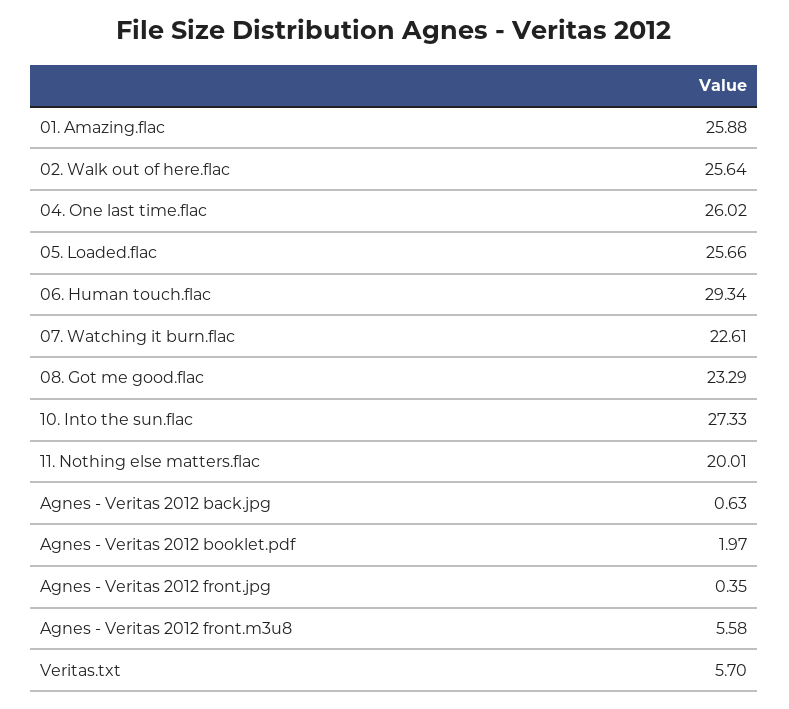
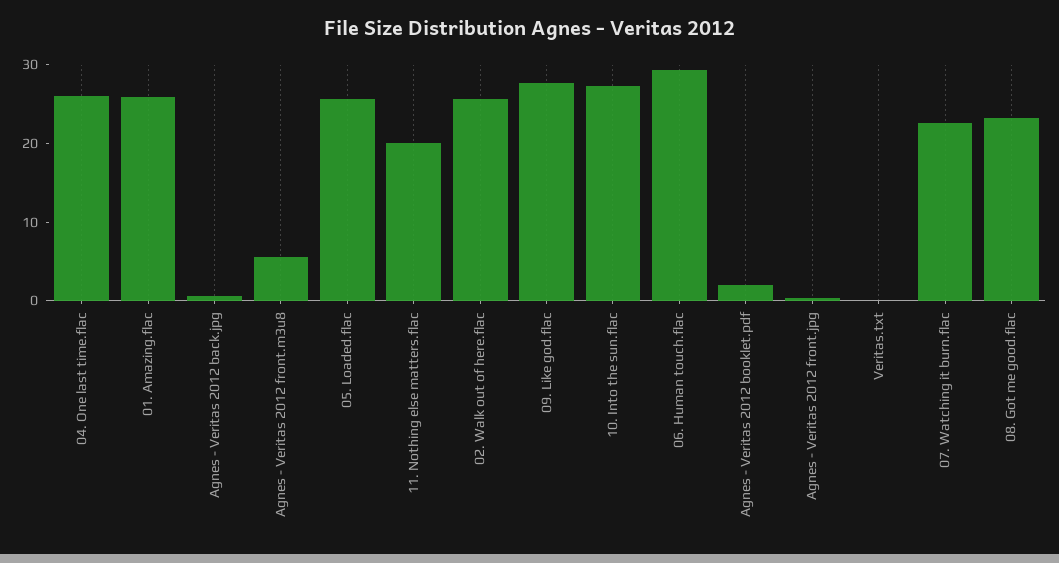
Veritas.txt: 5.7 -> 0
09. Like god.flac: none -> 28

